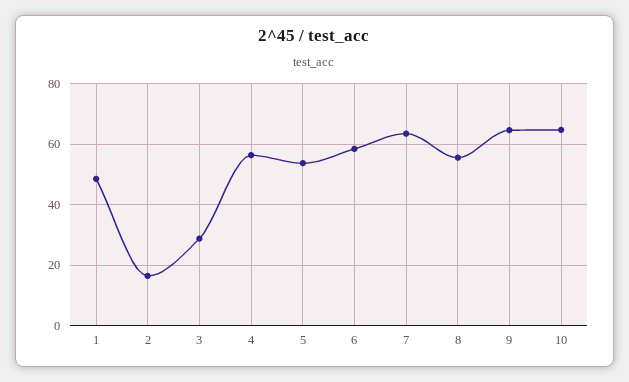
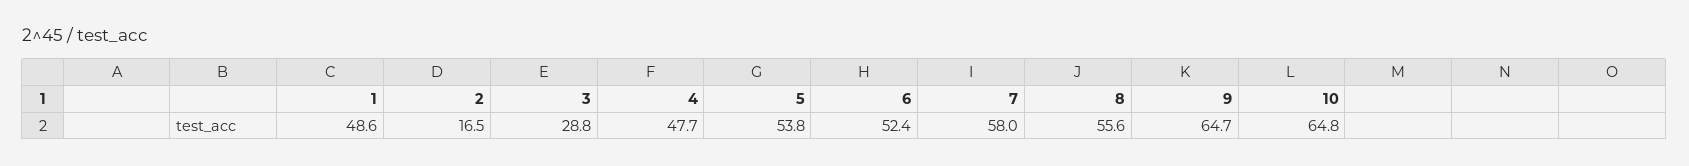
4: 56 -> 47.7
6: 58 -> 52.4
7: 64 -> 58

